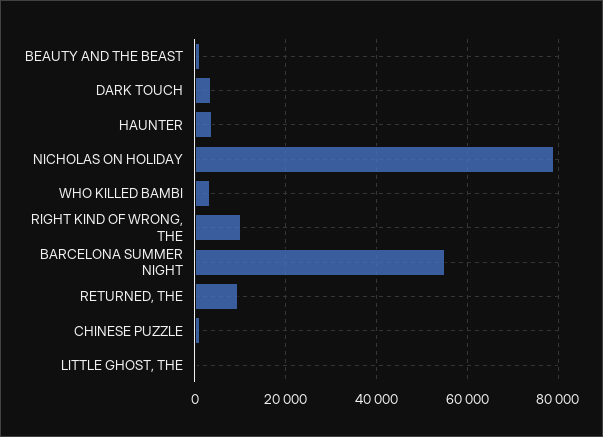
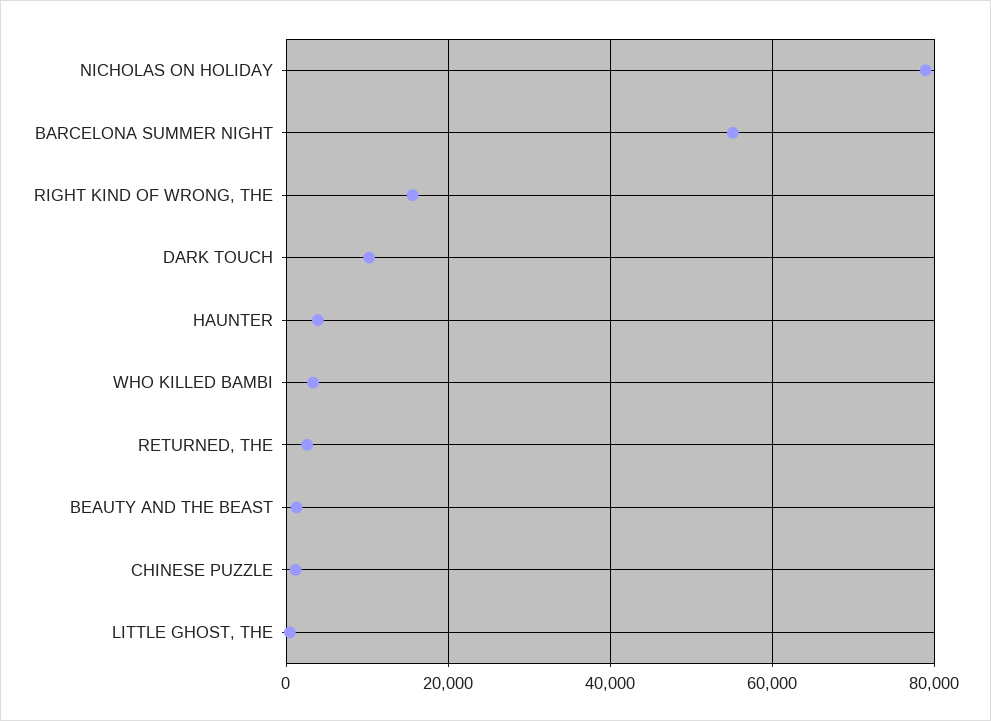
DARK TOUCH: 4000 -> 10000
RIGHT KIND OF WRONG, THE: 10000 -> 16000
RETURNED, THE: 10000 -> 2000

